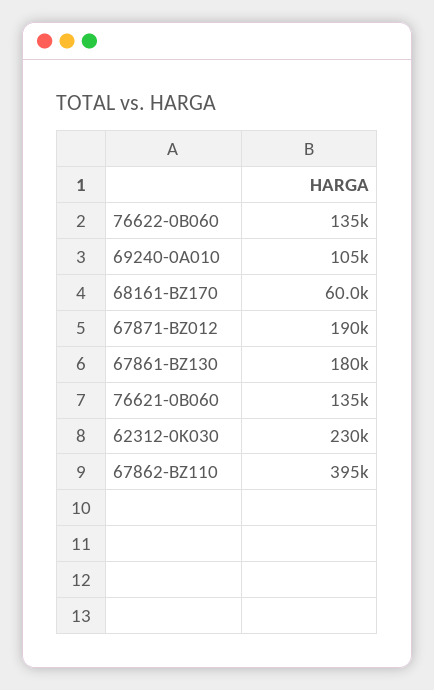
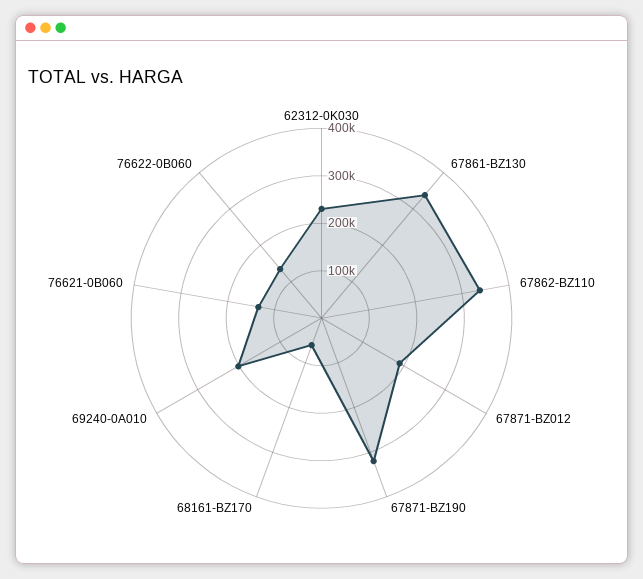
69240-0A010: 105000 -> 200000
67861-BZ130: 180000 -> 340000
67862-BZ110: 395000 -> 340000
67871-BZ190: none -> 320000

